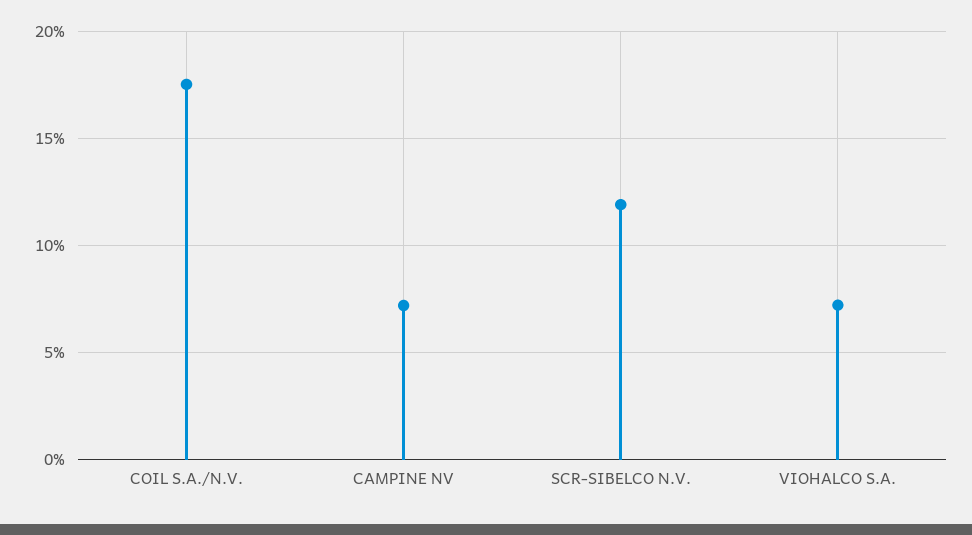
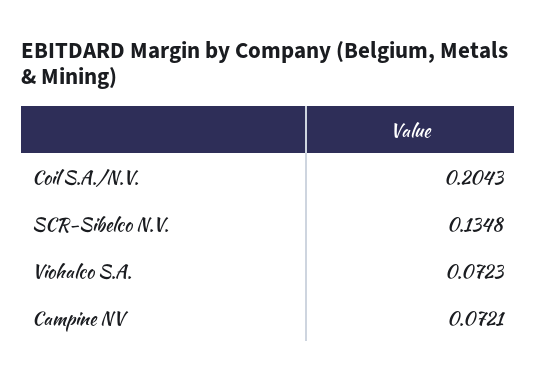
COIL S.A./N.V.: 0.175 -> 0.2043
SCR-SIBELCO N.V.: 0.12 -> 0.1348

